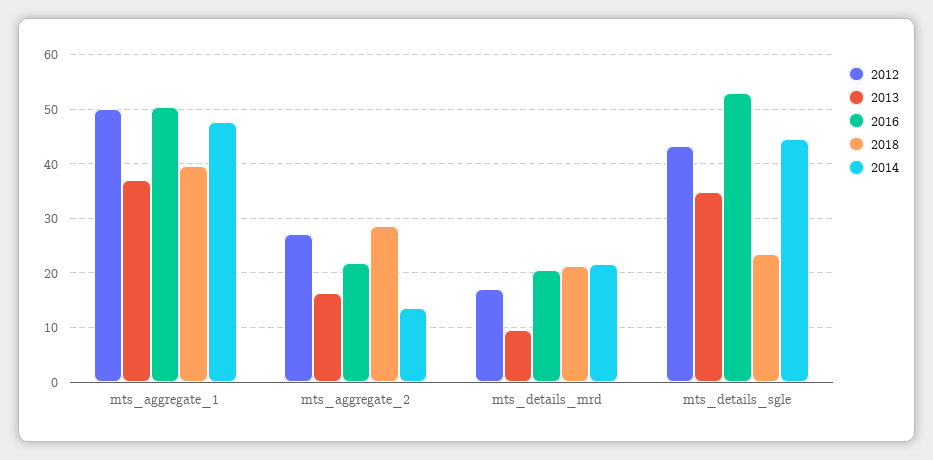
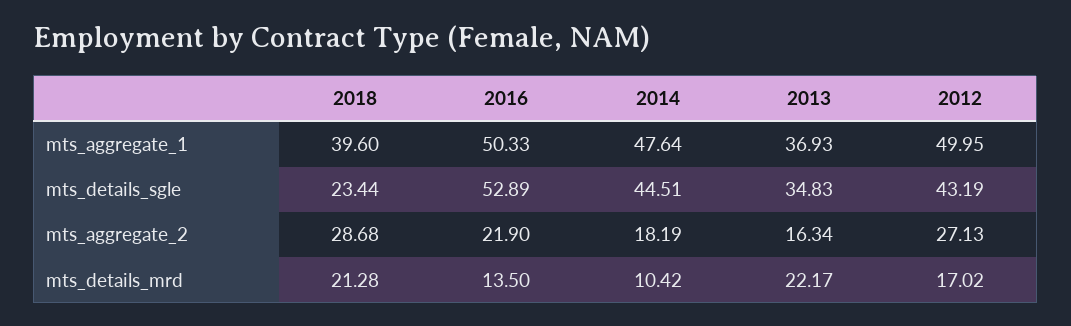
2014, mts_aggregate_2: 14 -> 18.19
2013, mts_details_mrd: 10 -> 22.17
2016, mts_details_mrd: 20 -> 13.5
2014, mts_details_mrd: 22 -> 10.42

